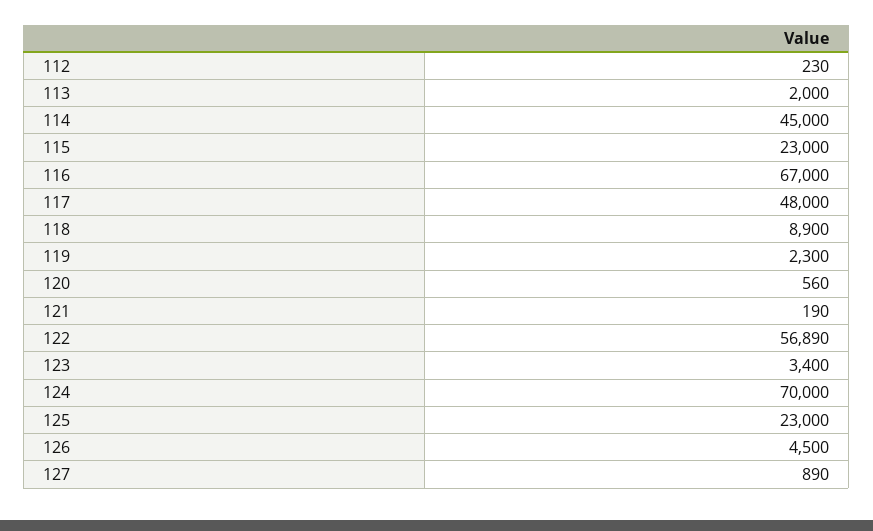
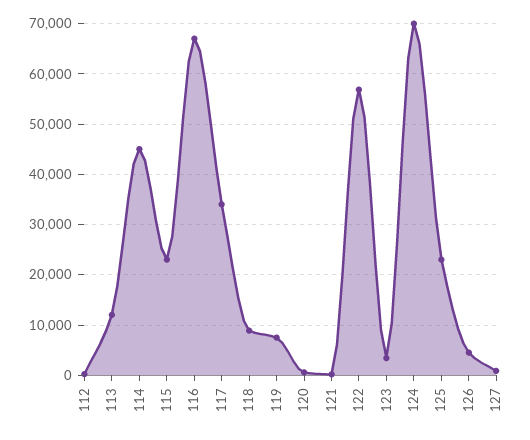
113: 2000 -> 12000
117: 48000 -> 34000
119: 2300 -> 8000

